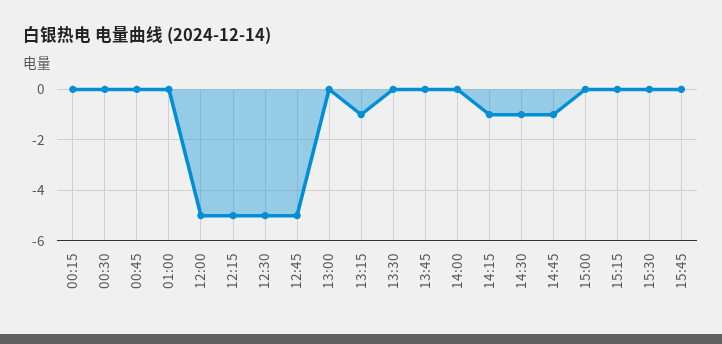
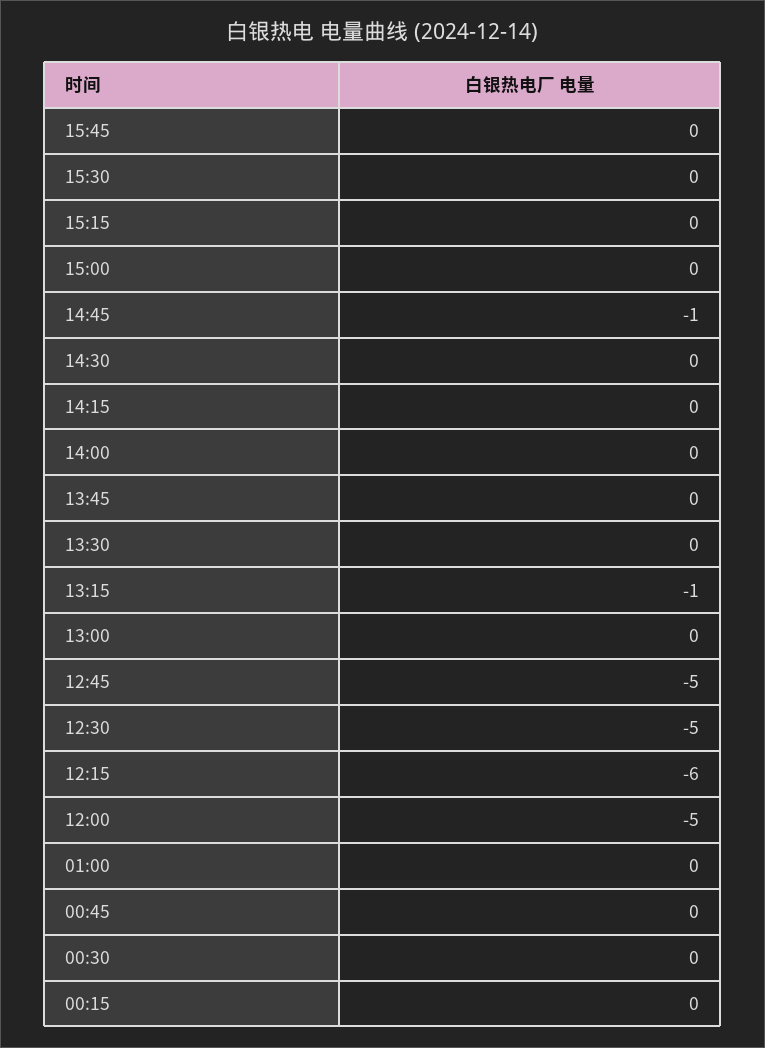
12:15: -5 -> -6
14:15: -1 -> 0
14:30: -1 -> 0

